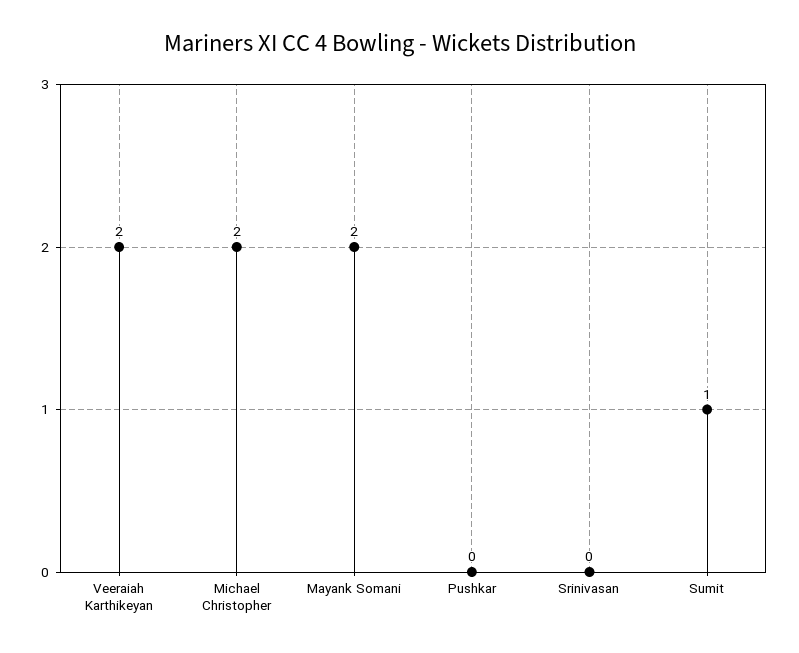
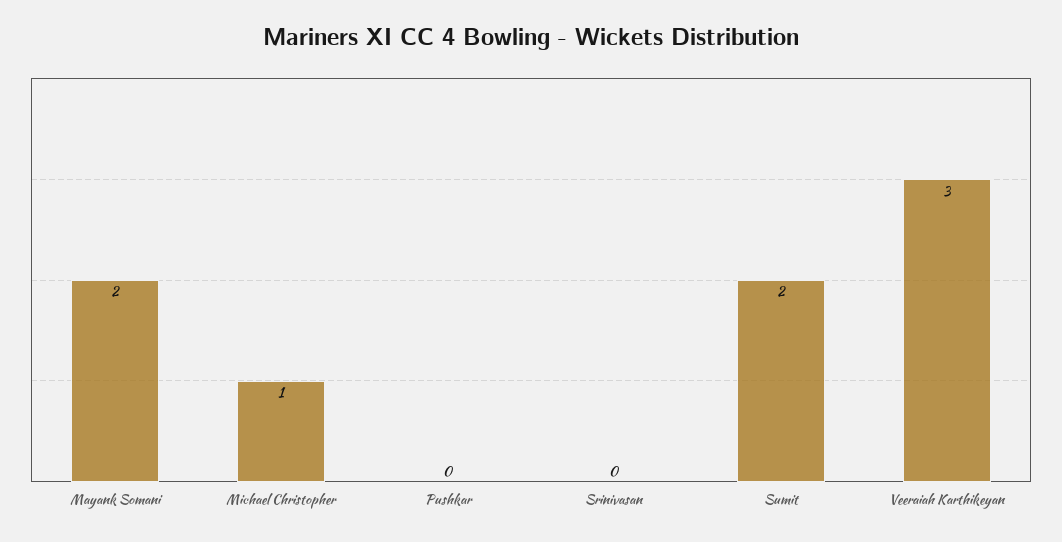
Veeraiah Karthikeyan: 2 -> 3
Michael Christopher: 2 -> 1
Sumit: 1 -> 2

